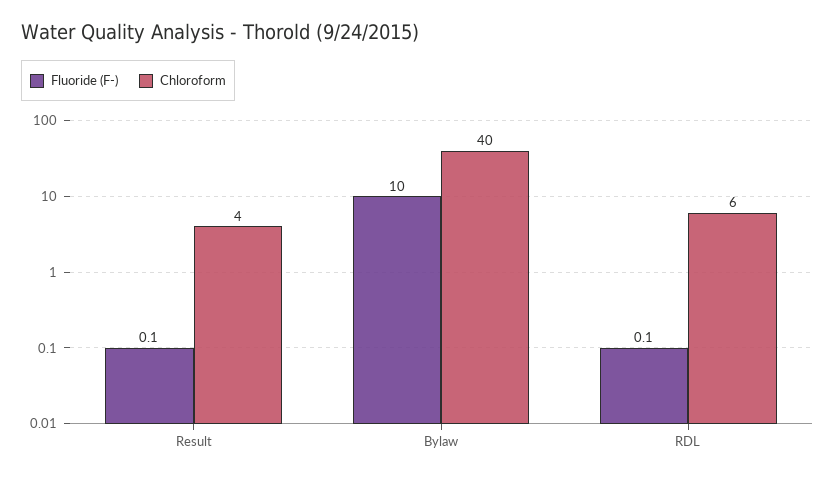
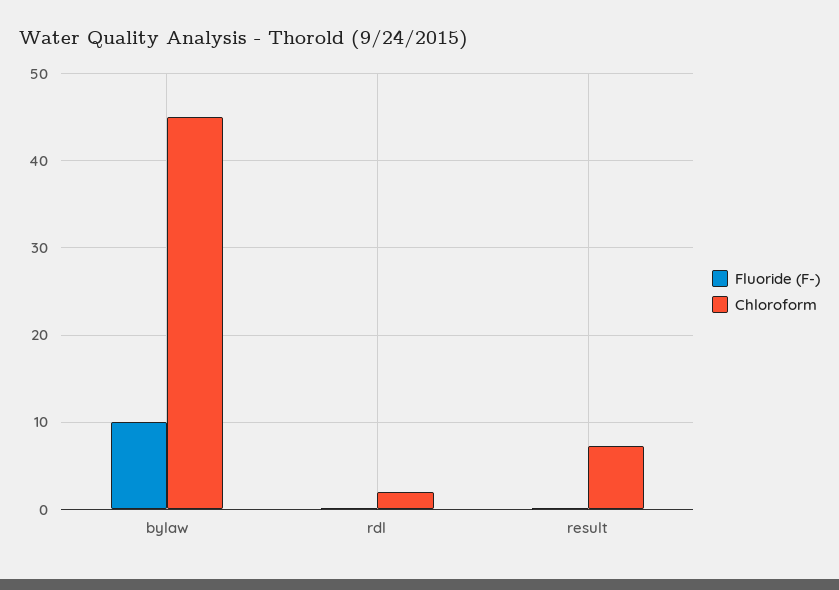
Chloroform, Result: 4 -> 7
Chloroform, Bylaw: 40 -> 45
Chloroform, RDL: 6 -> 2

